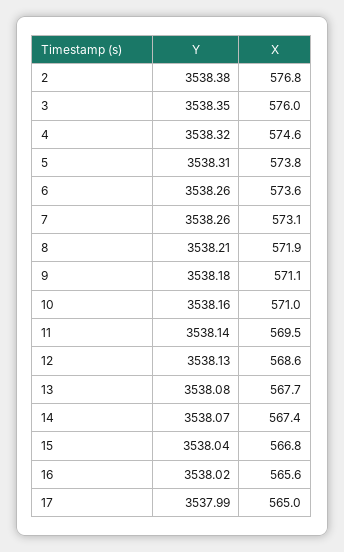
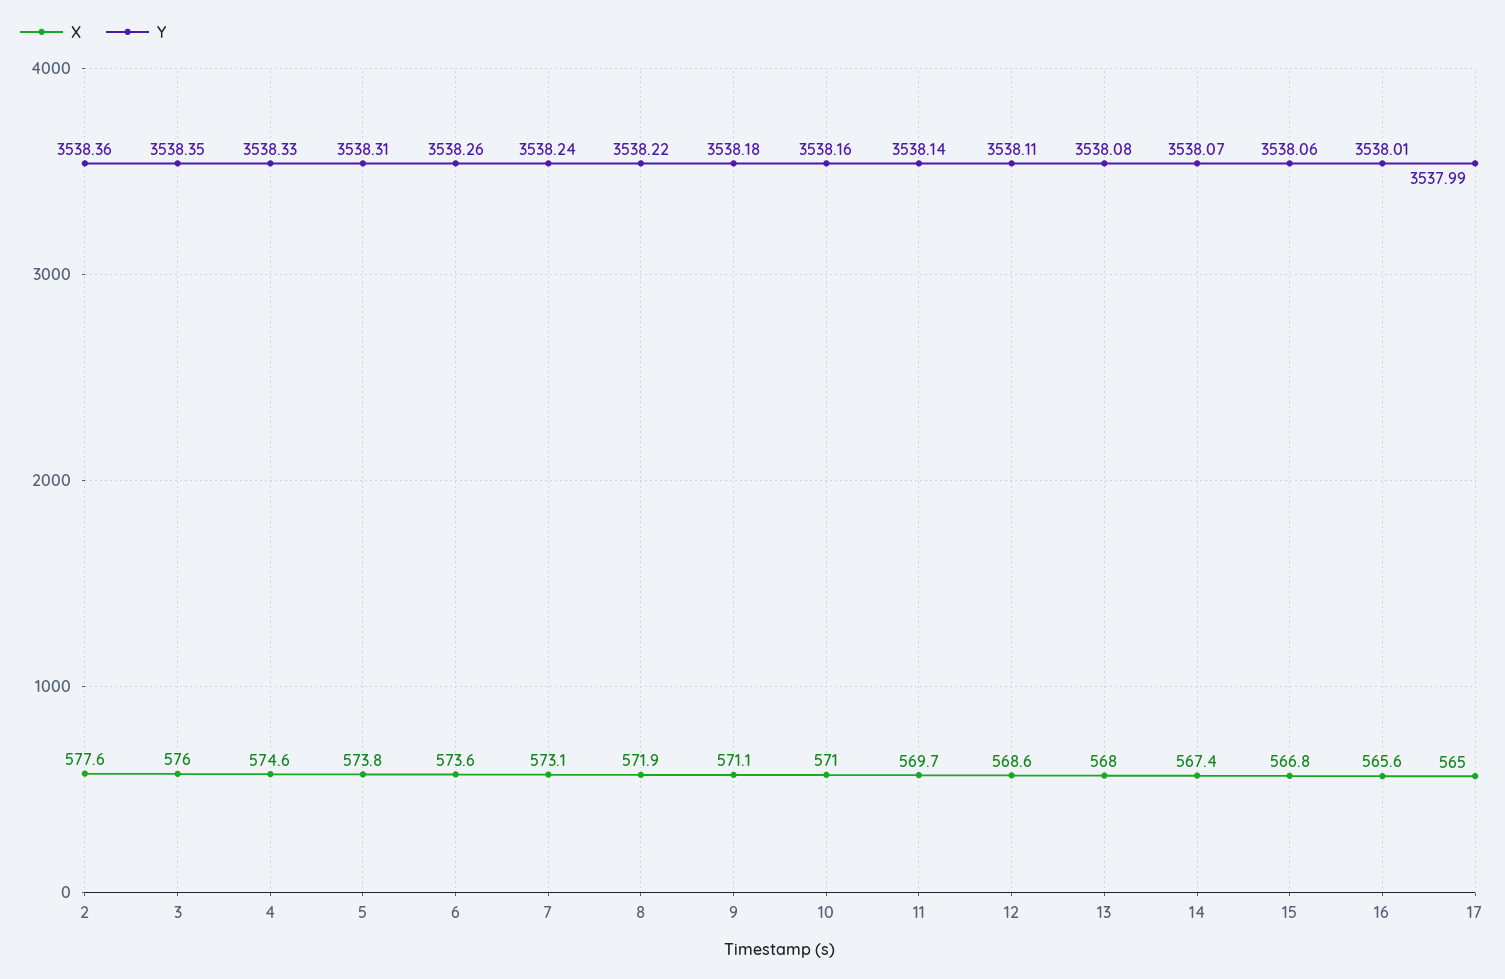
Y, 2: 3538.38 -> 3538.36
X, 2: 576.8 -> 577.6
Y, 4: 3538.32 -> 3538.33
Y, 7: 3538.26 -> 3538.24
Y, 8: 3538.21 -> 3538.22
X, 11: 569.5 -> 569.7
Y, 12: 3538.13 -> 3538.11
X, 13: 567.7 -> 568
Y, 15: 3538.04 -> 3538.06
Y, 16: 3538.02 -> 3538.01

